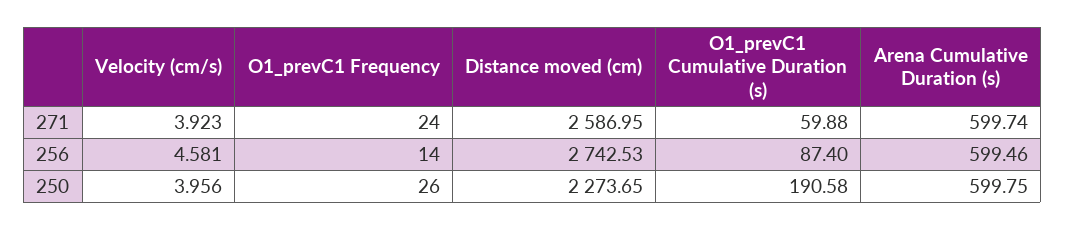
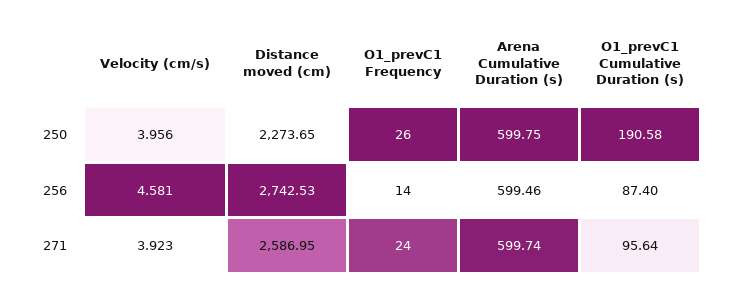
O1_prevC1 Cumulative Duration (s), 271: 59.88 -> 95.64

